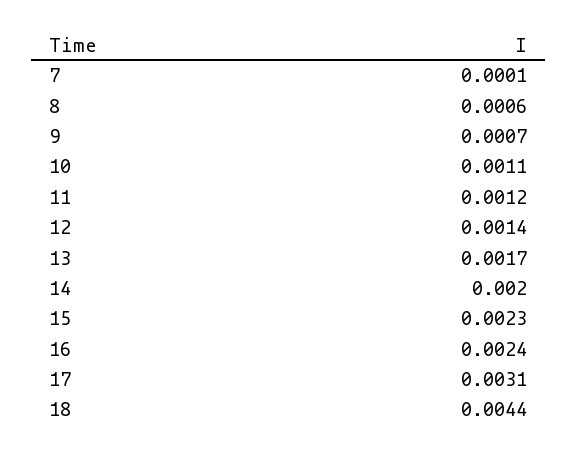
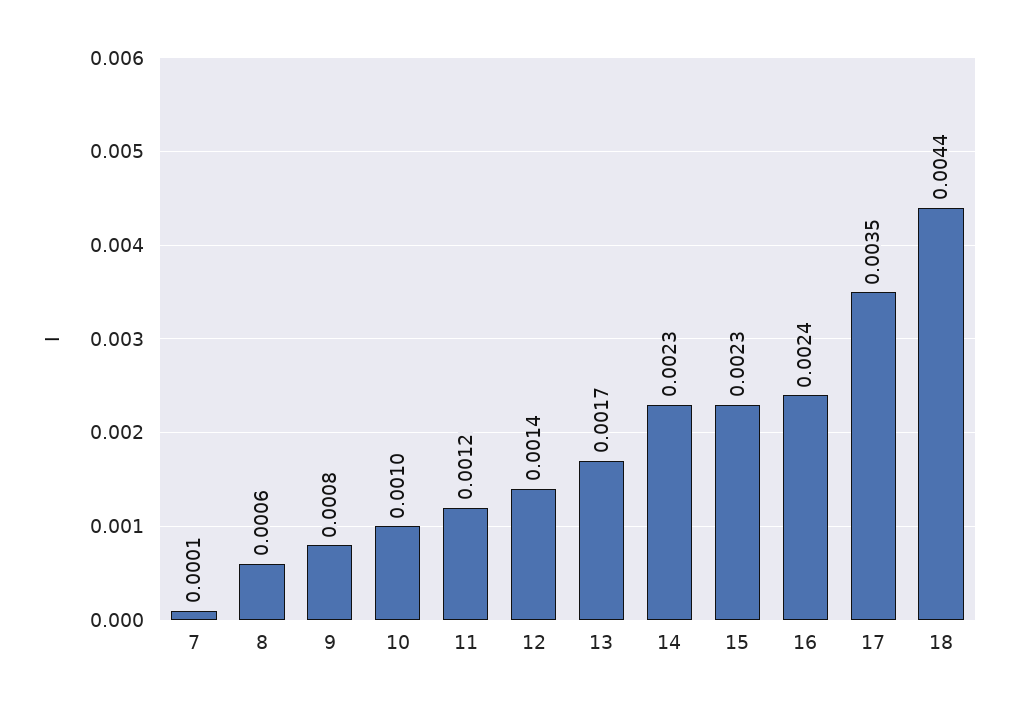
9: 0.0007 -> 0.0008
10: 0.0011 -> 0.001
14: 0.002 -> 0.0023
17: 0.0031 -> 0.0035

